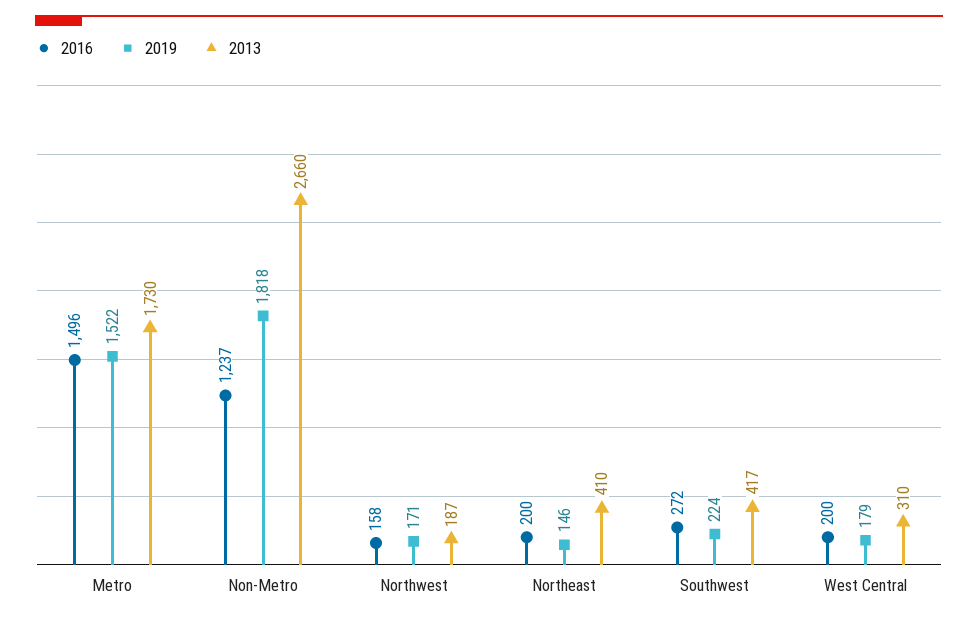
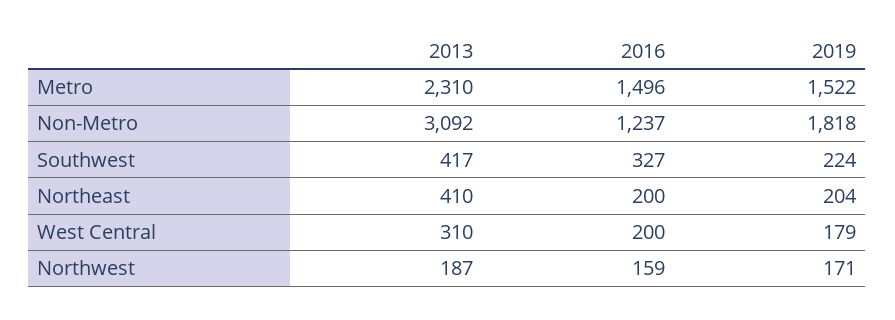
2013, Metro: 1730 -> 2310
2013, Non-Metro: 2660 -> 3092
2016, Northwest: 158 -> 159
2019, Northeast: 146 -> 204
2016, Southwest: 272 -> 327

